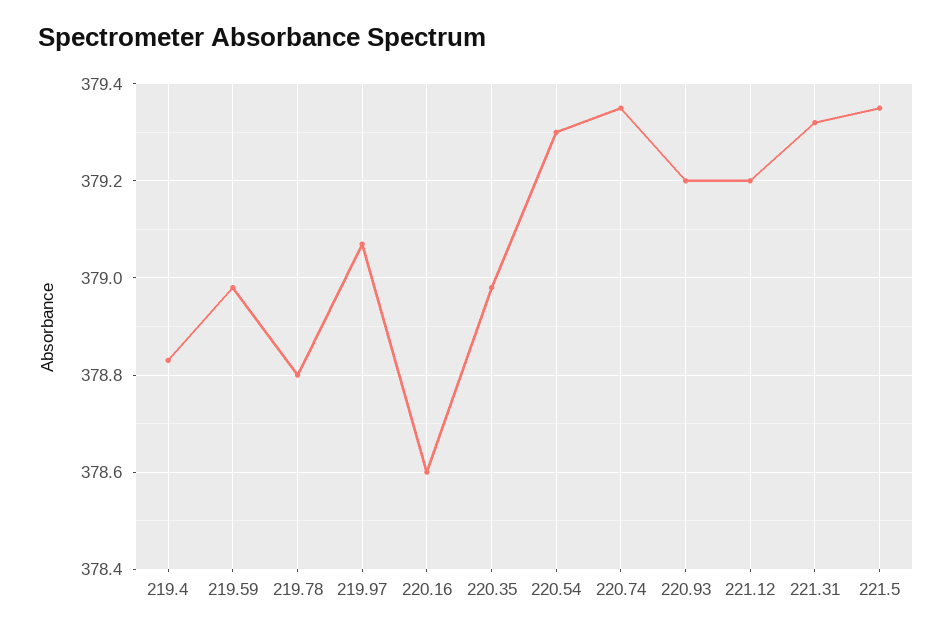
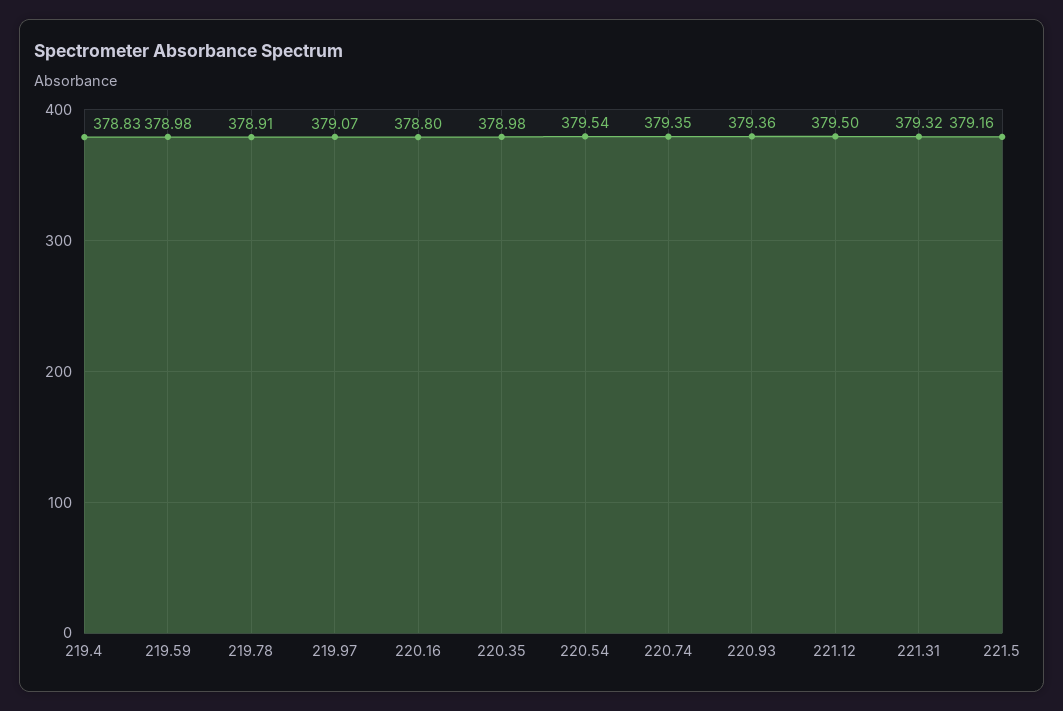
219.78: 378.8 -> 378.91
220.16: 378.6 -> 378.8
220.54: 379.3 -> 379.54
220.93: 379.2 -> 379.36
221.12: 379.2 -> 379.5
221.5: 379.35 -> 379.16

